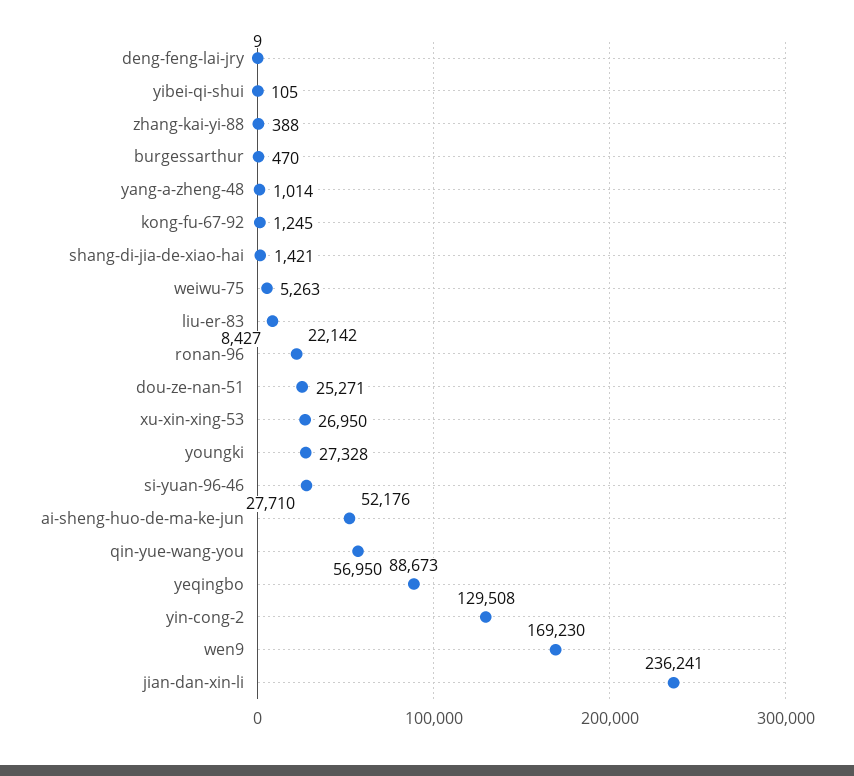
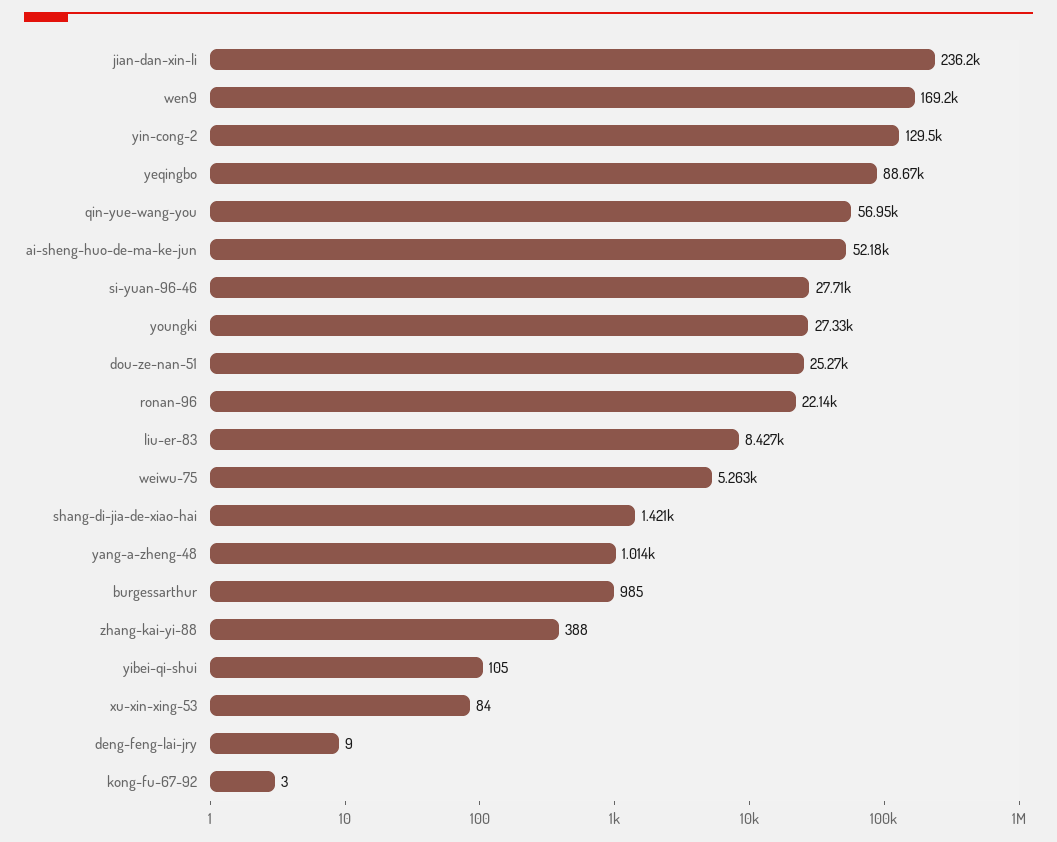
burgessarthur: 470 -> 985
kong-fu-67-92: 1245 -> 3
xu-xin-xing-53: 26950 -> 84

